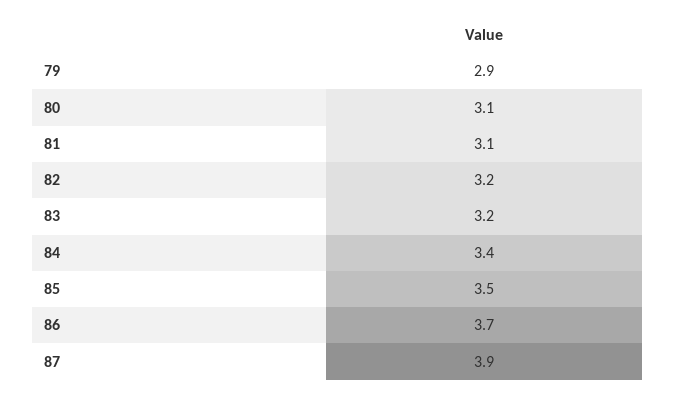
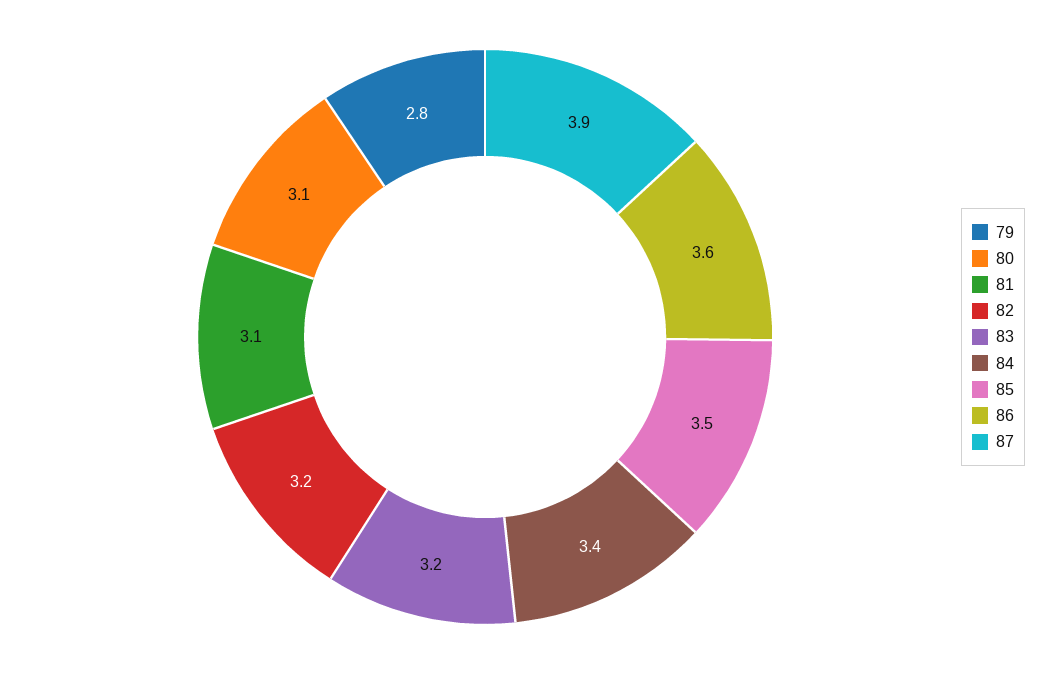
79: 2.9 -> 2.8
86: 3.7 -> 3.6

